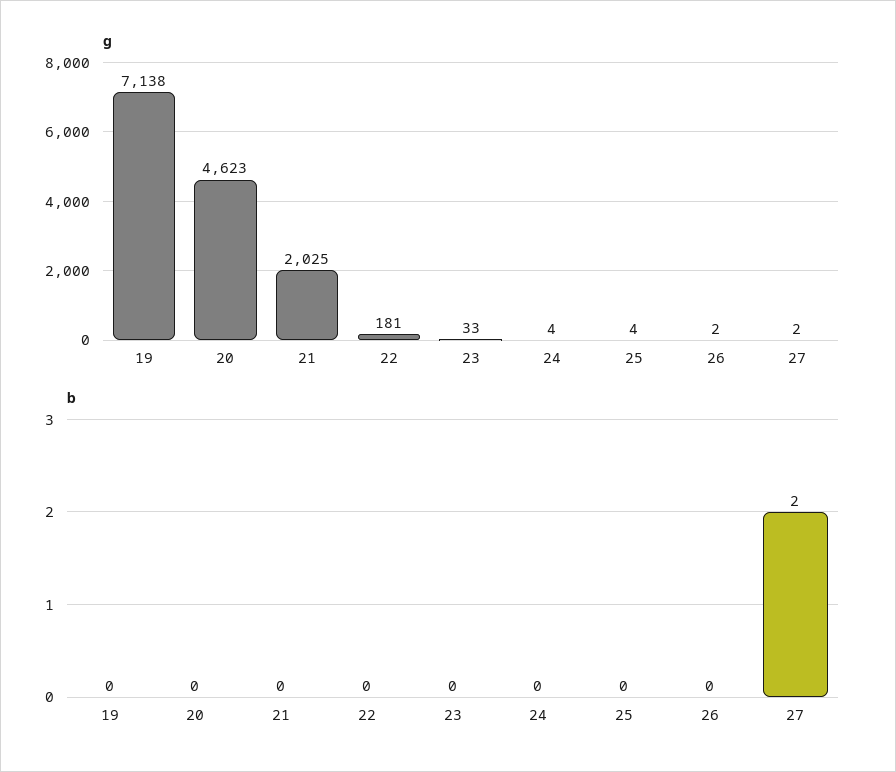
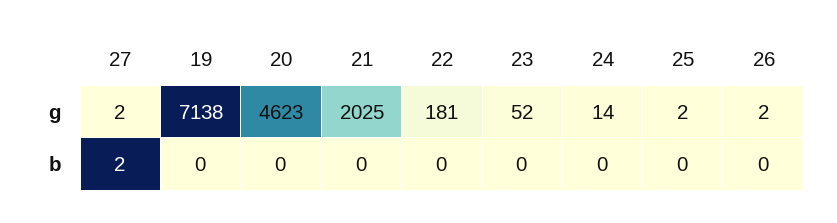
g, 23: 33 -> 52
g, 24: 4 -> 14
g, 25: 4 -> 2

